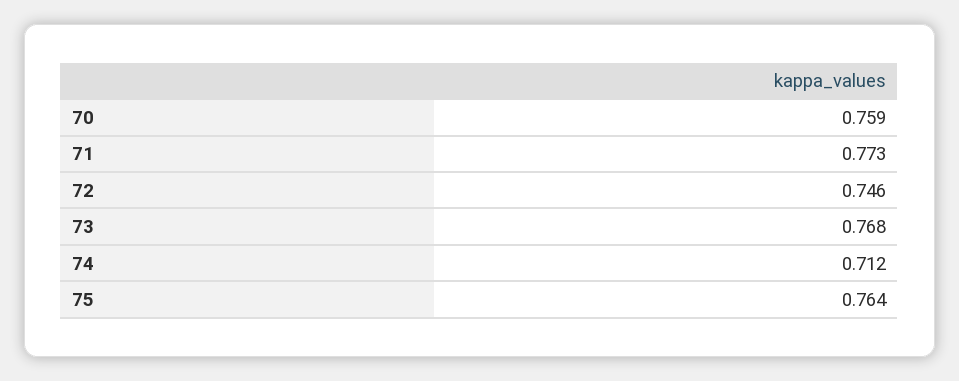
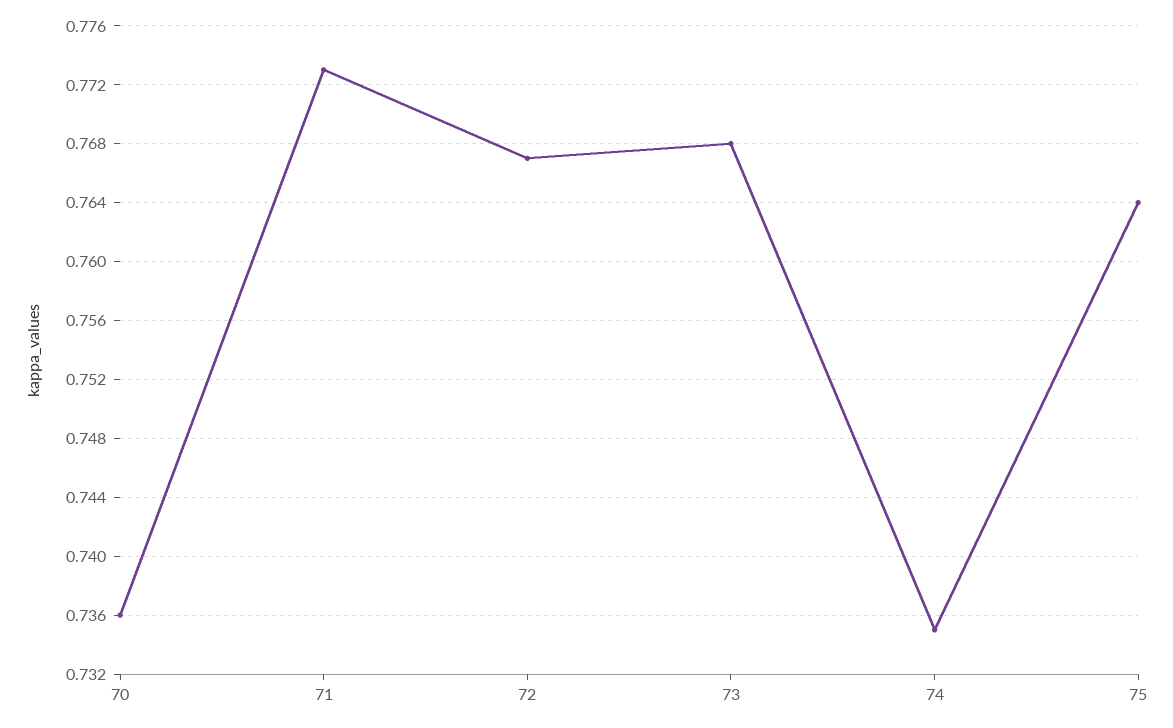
70: 0.759 -> 0.736
72: 0.746 -> 0.767
74: 0.712 -> 0.735

